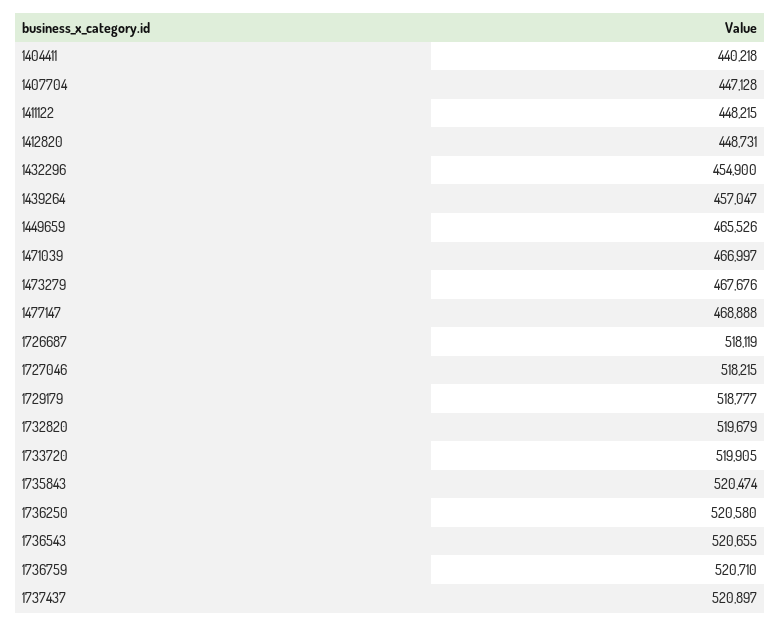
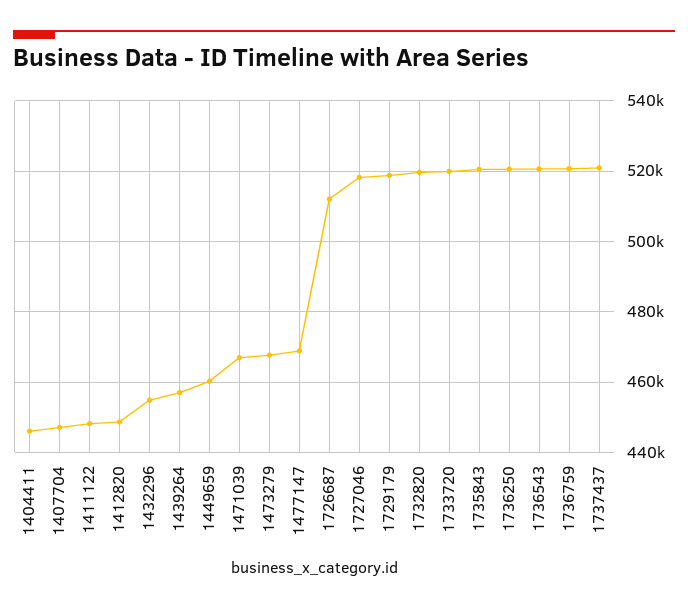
1404411: 440218 -> 446000
1449659: 465526 -> 460000
1726687: 518119 -> 512000

